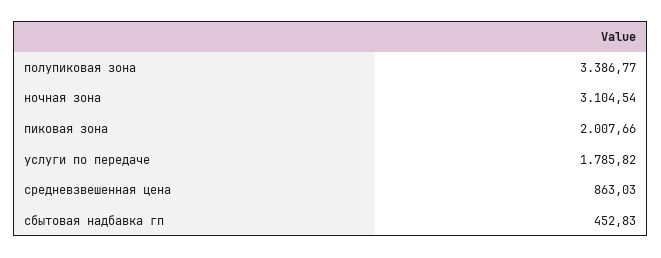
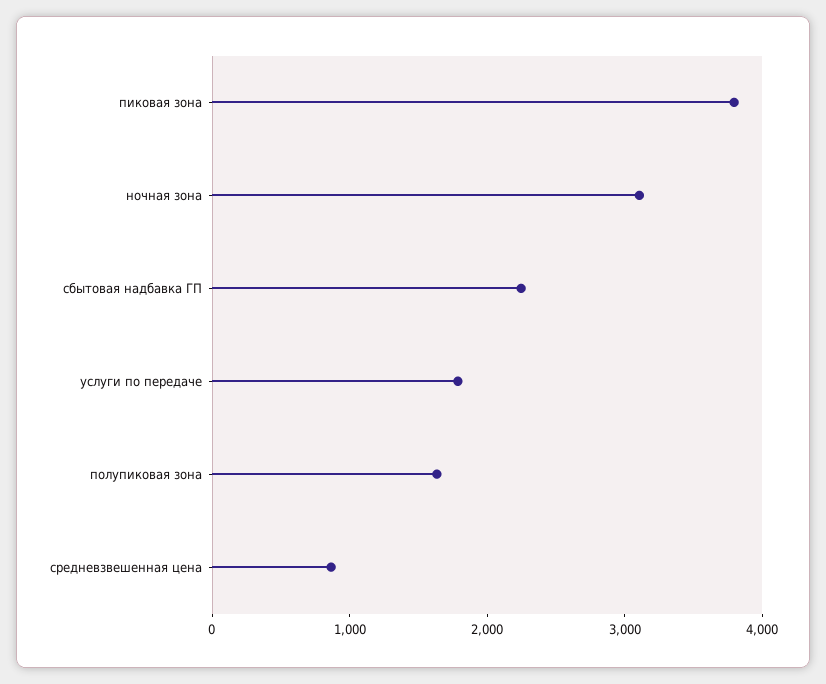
полупиковая зона: 3386.77 -> 1600
пиковая зона: 2007.66 -> 3800
сбытовая надбавка гп: 452.83 -> 2200

